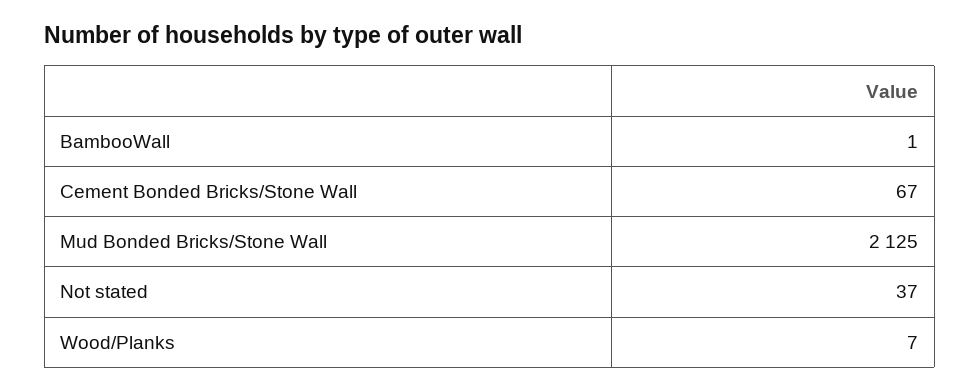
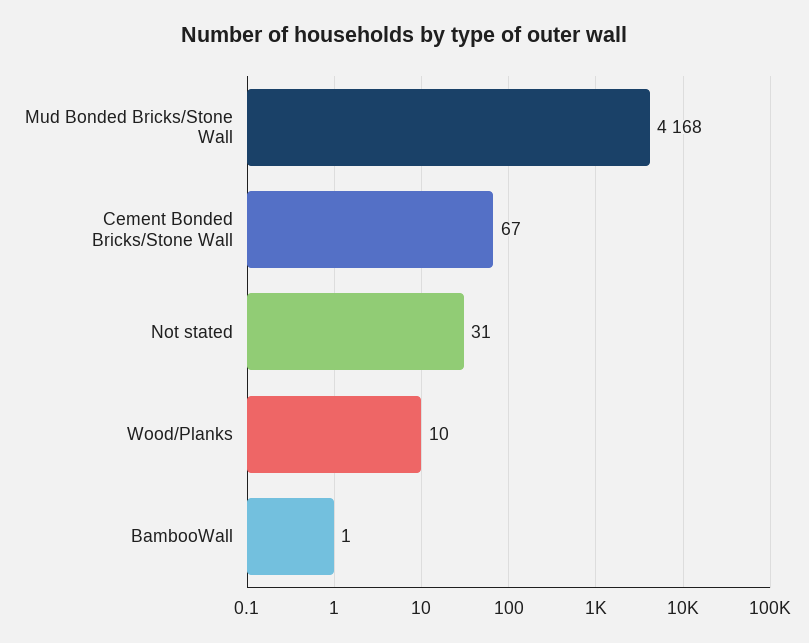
Mud Bonded Bricks/Stone Wall: 2125 -> 4168
Not stated: 37 -> 31
Wood/Planks: 7 -> 10

